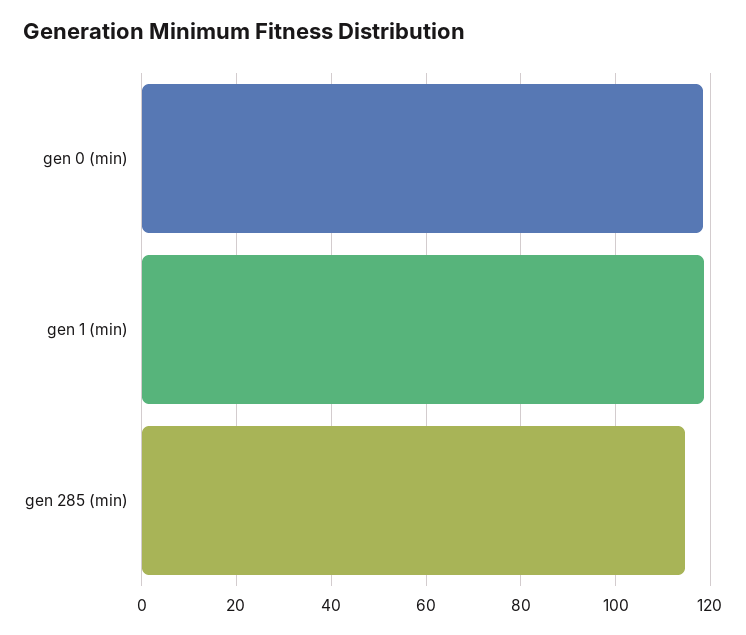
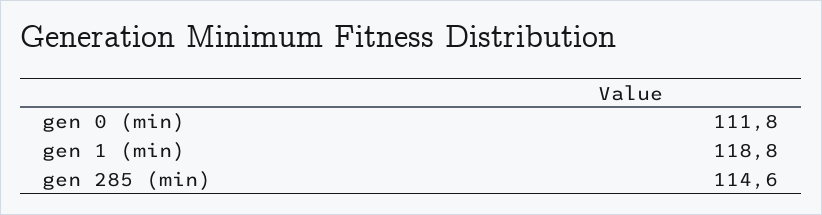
gen 0 (min): 118 -> 111.8

